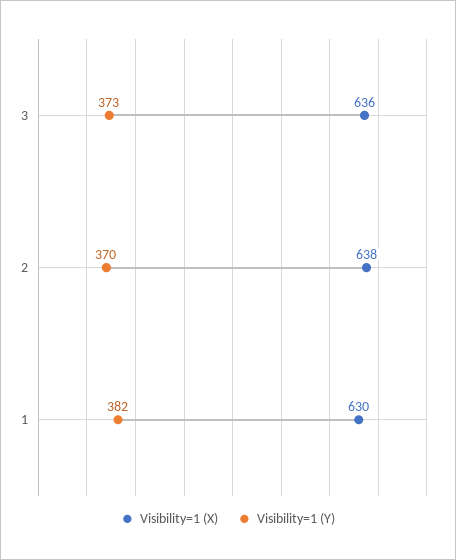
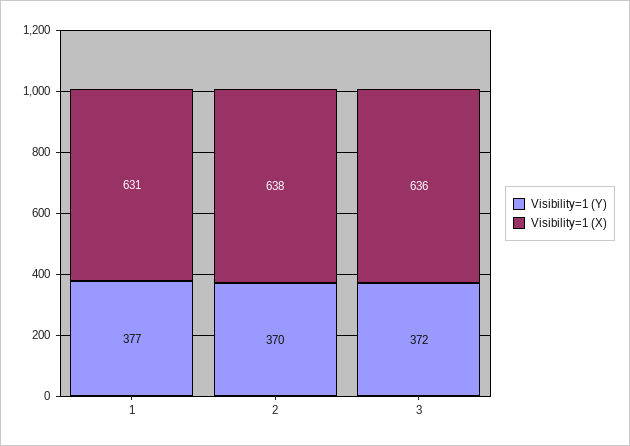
Visibility=1 (Y), 3: 373 -> 372
Visibility=1 (X), 1: 630 -> 631
Visibility=1 (Y), 1: 382 -> 377

